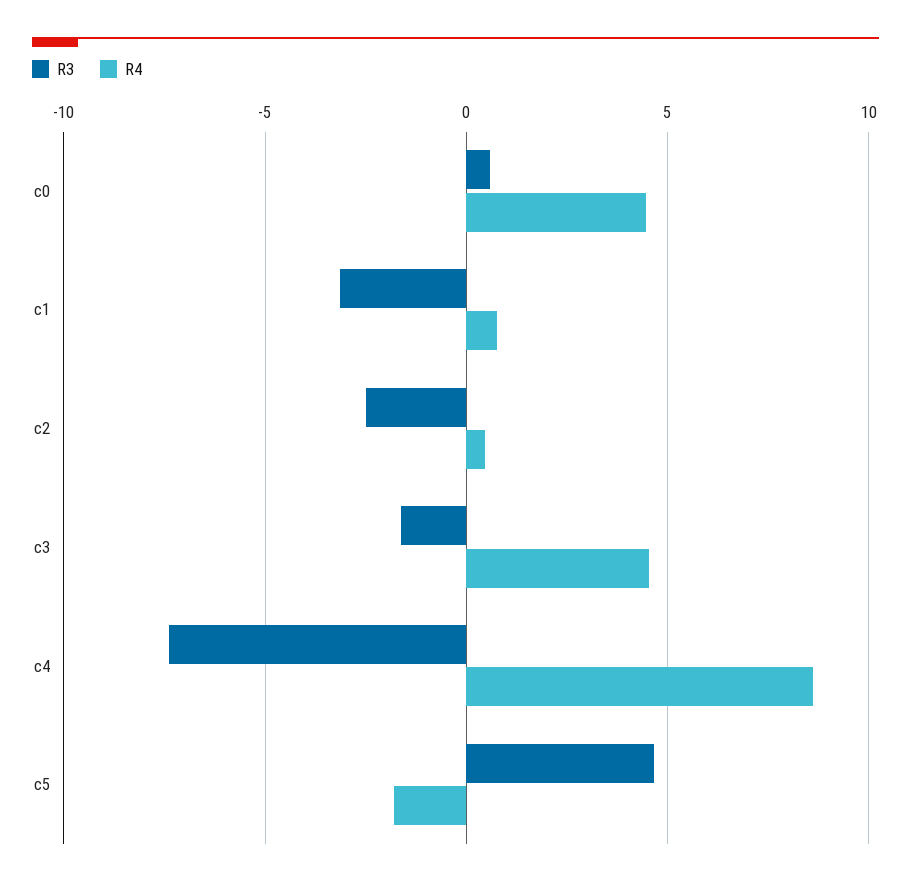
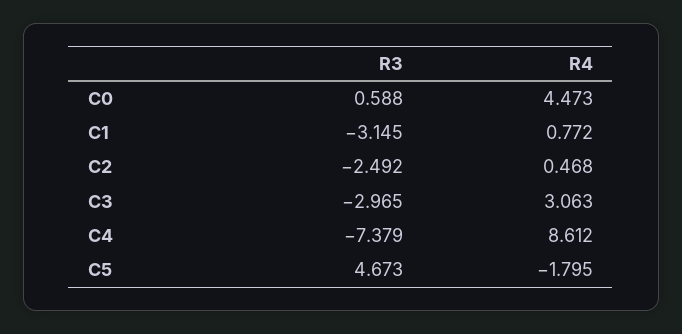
R3, c3: -1.5 -> -2.965
R4, c3: 4.5 -> 3.063

